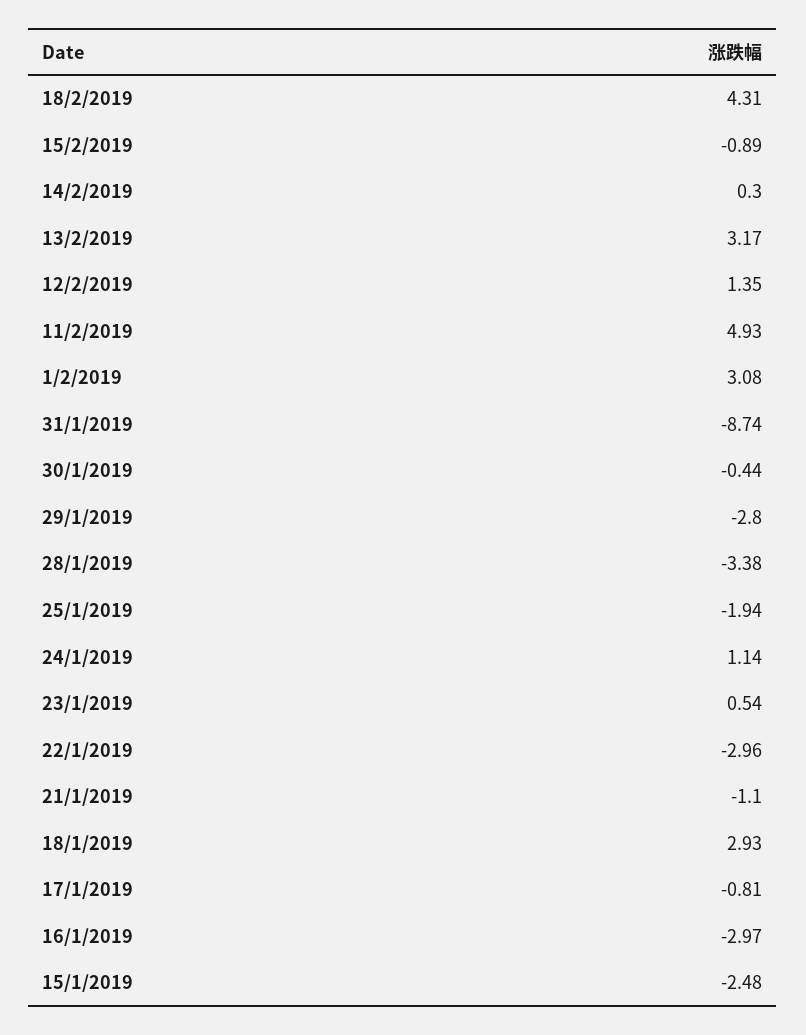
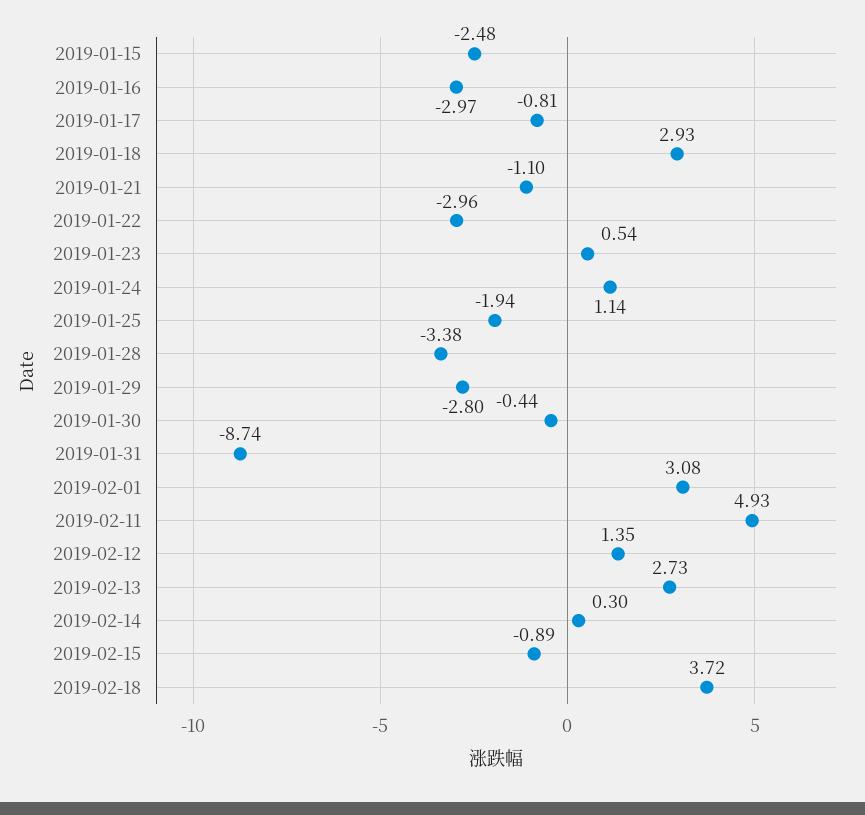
18/2/2019: 4.31 -> 3.72
13/2/2019: 3.17 -> 2.73

